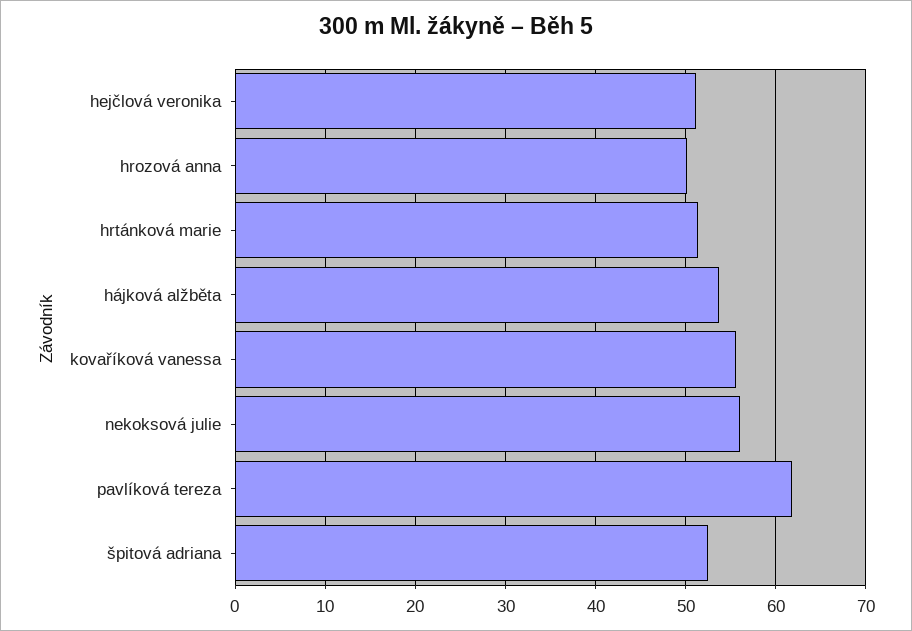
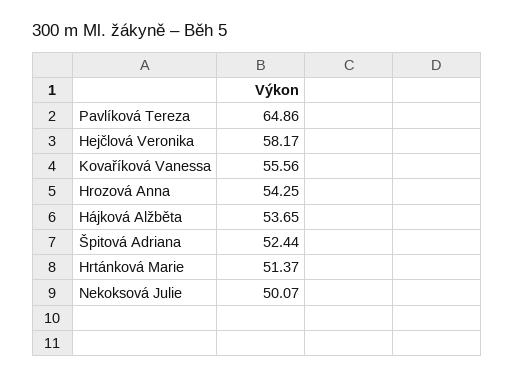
hejčlová veronika: 51 -> 58.17
hrozová anna: 50 -> 54.25
nekoksová julie: 56 -> 50.07
pavlíková tereza: 62 -> 64.86

